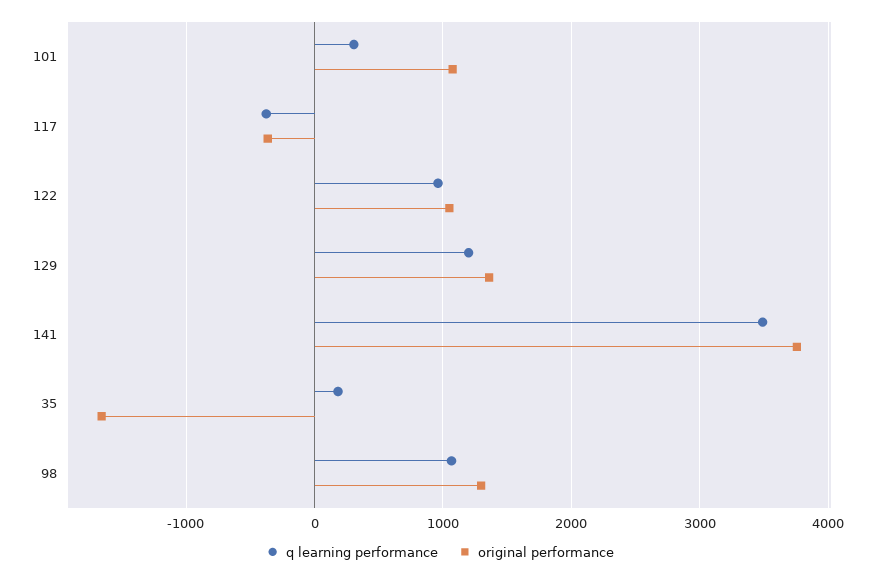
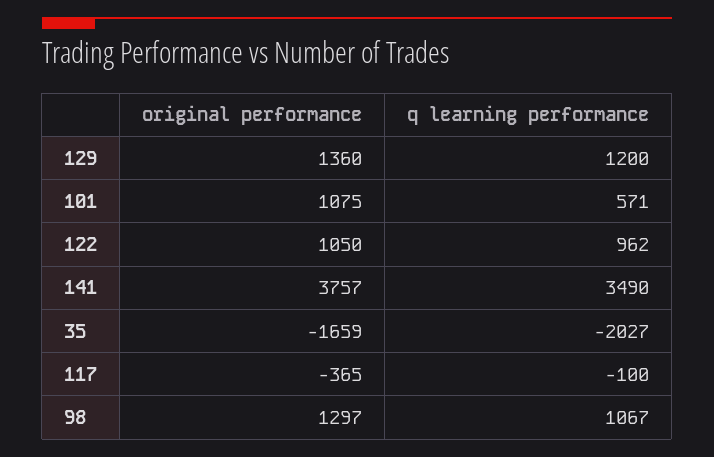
q learning performance, 101: 300 -> 571
q learning performance, 117: -400 -> -100
q learning performance, 35: 200 -> -2027

